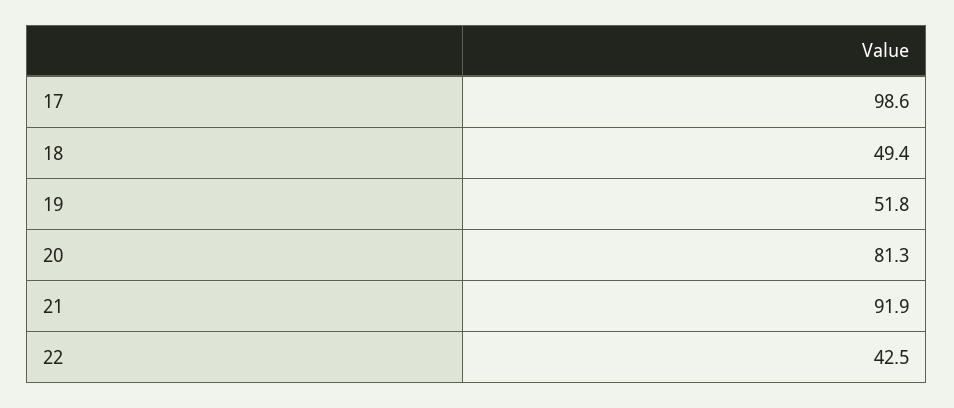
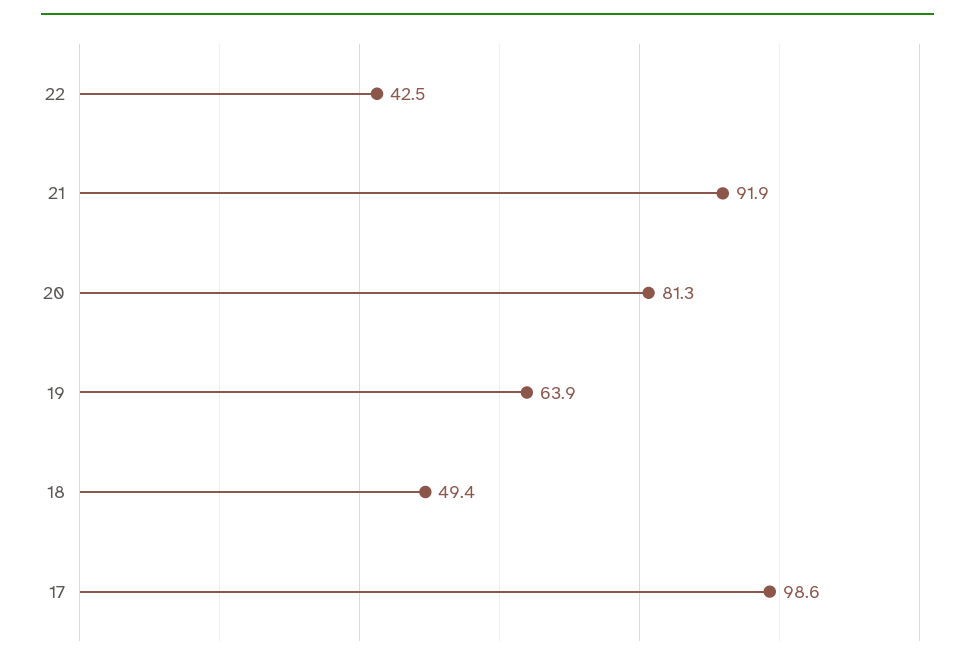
19: 51.8 -> 63.9

